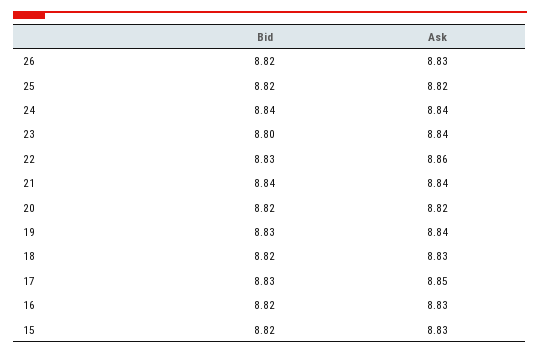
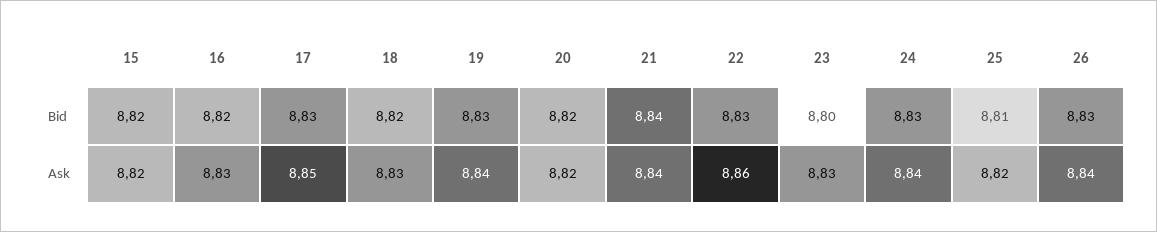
Bid, 26: 8.82 -> 8.83
Ask, 26: 8.83 -> 8.84
Bid, 25: 8.82 -> 8.81
Bid, 24: 8.84 -> 8.83
Ask, 23: 8.84 -> 8.83
Ask, 15: 8.83 -> 8.82

